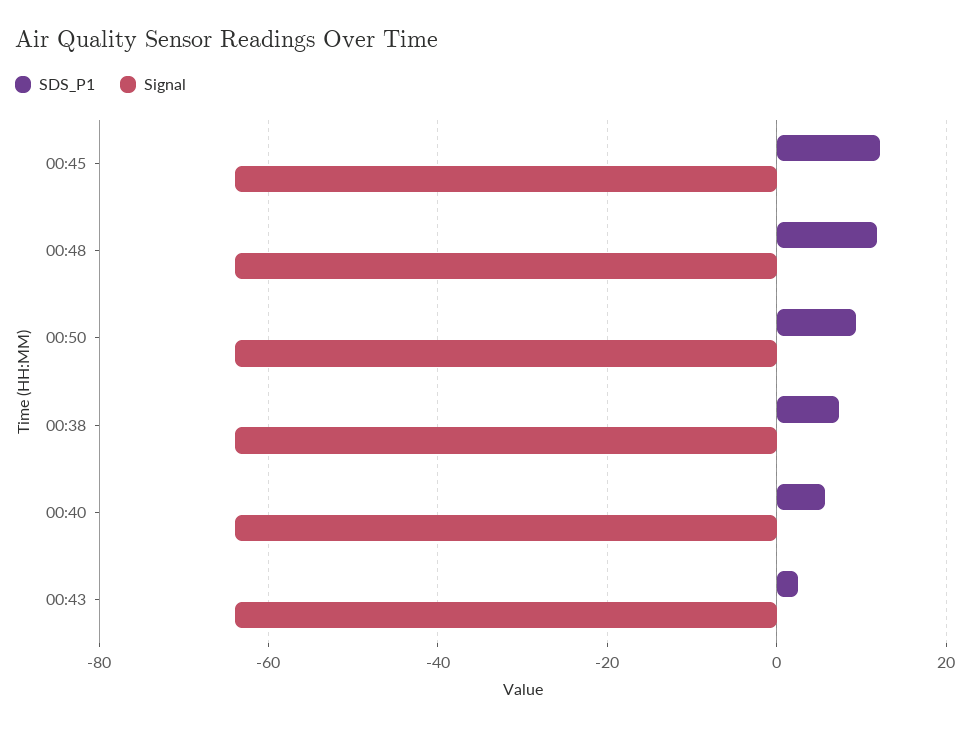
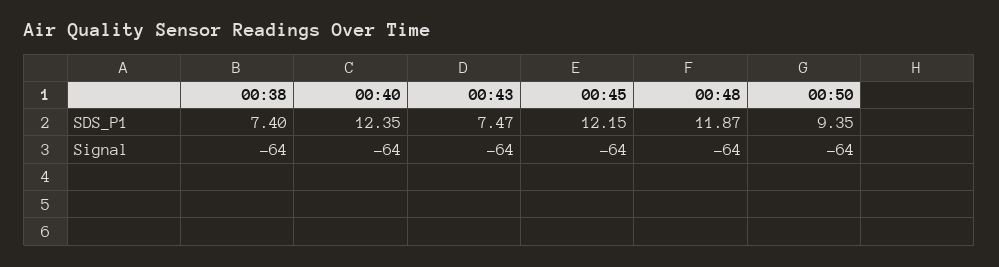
SDS_P1, 00:40: 6 -> 12.35
SDS_P1, 00:43: 2 -> 7.47

